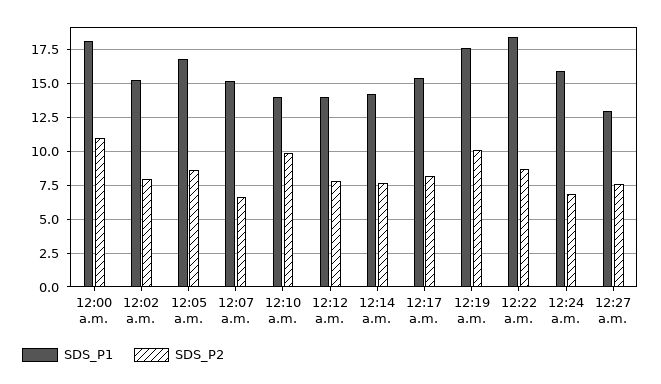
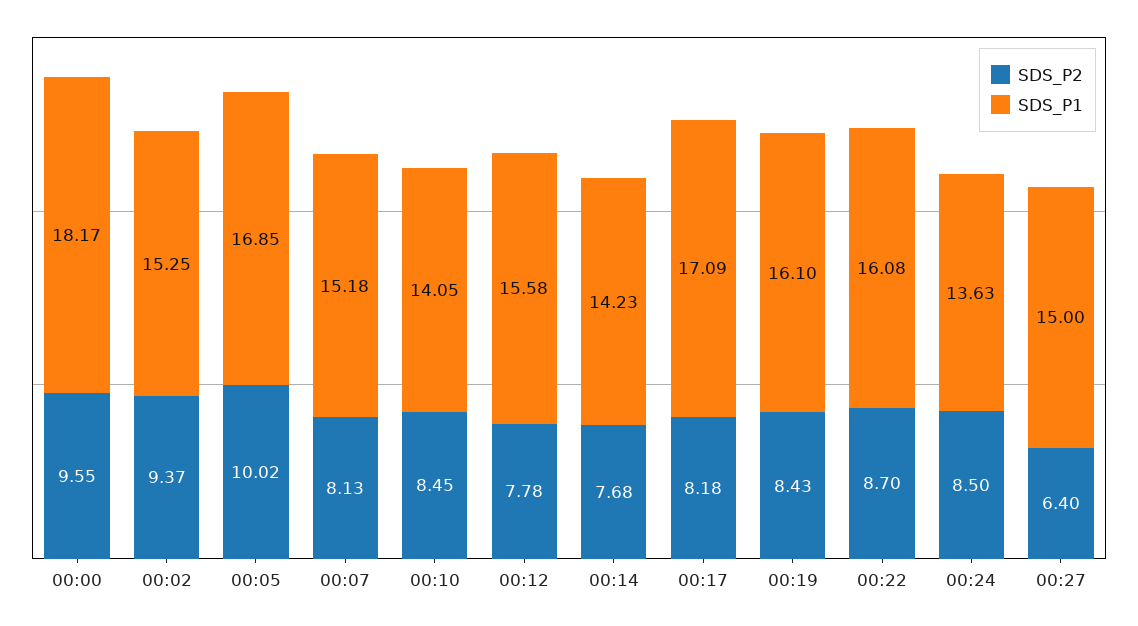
SDS_P2, 12:00 a.m.: 11 -> 9.55
SDS_P2, 12:02 a.m.: 8 -> 9.37
SDS_P2, 12:05 a.m.: 8.5 -> 10.02
SDS_P2, 12:07 a.m.: 6.5 -> 8.13
SDS_P2, 12:10 a.m.: 10 -> 8.45
SDS_P1, 12:12 a.m.: 14 -> 15.58
SDS_P1, 12:17 a.m.: 15.5 -> 17.09
SDS_P1, 12:19 a.m.: 17.5 -> 16.1
SDS_P2, 12:19 a.m.: 10 -> 8.43
SDS_P1, 12:22 a.m.: 18.5 -> 16.08
SDS_P1, 12:24 a.m.: 16 -> 13.63
SDS_P2, 12:24 a.m.: 7 -> 8.5
SDS_P1, 12:27 a.m.: 13 -> 15
SDS_P2, 12:27 a.m.: 7.5 -> 6.4

